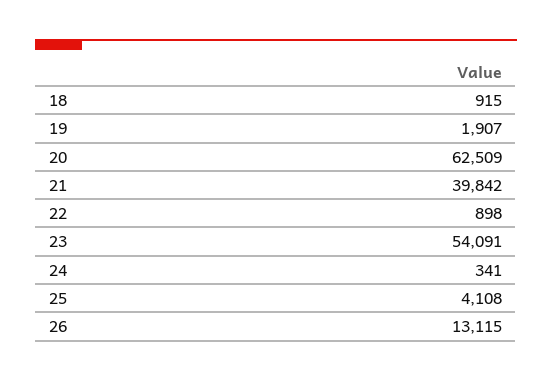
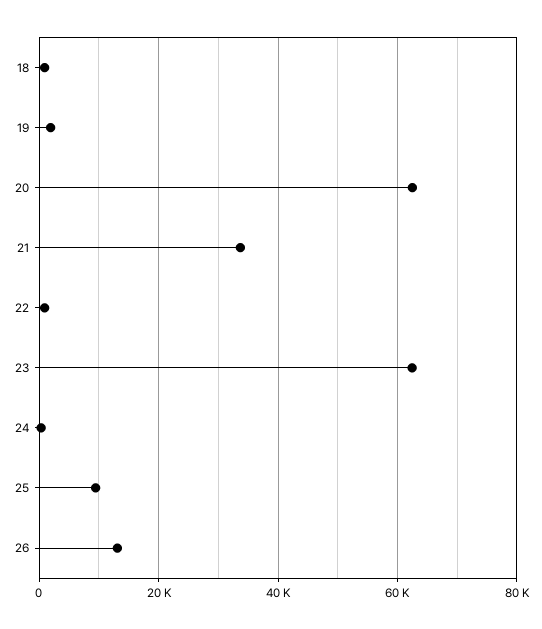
21: 39842 -> 34000
23: 54091 -> 62000
25: 4108 -> 10000

